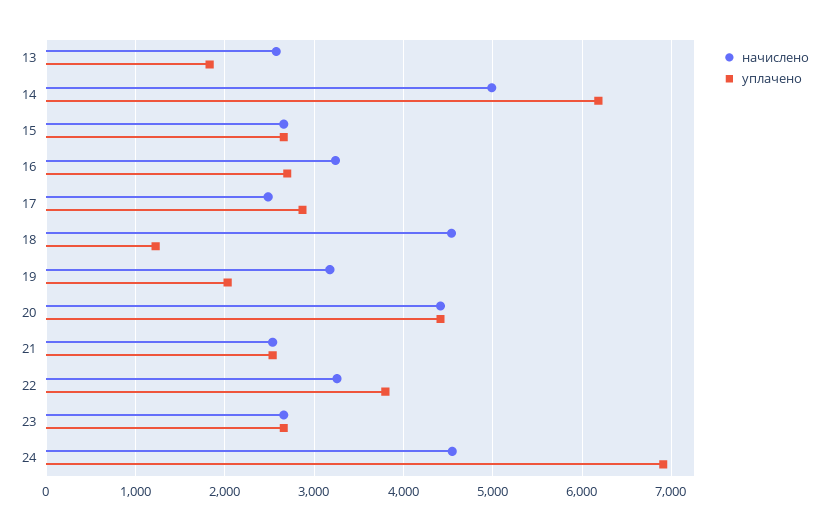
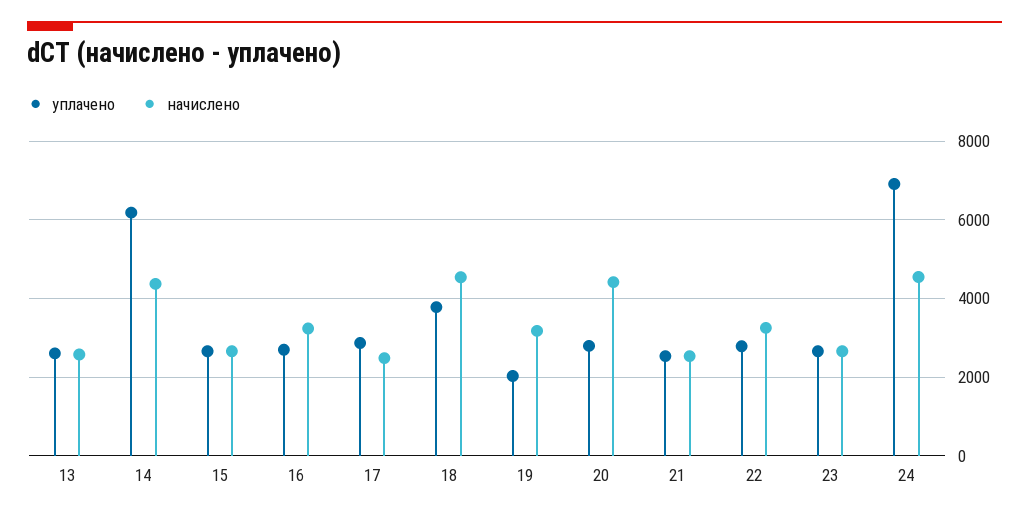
уплачено, 13: 1800 -> 2600
начислено, 14: 5000 -> 4400
уплачено, 18: 1200 -> 3800
уплачено, 20: 4400 -> 2800
уплачено, 22: 3800 -> 2800

